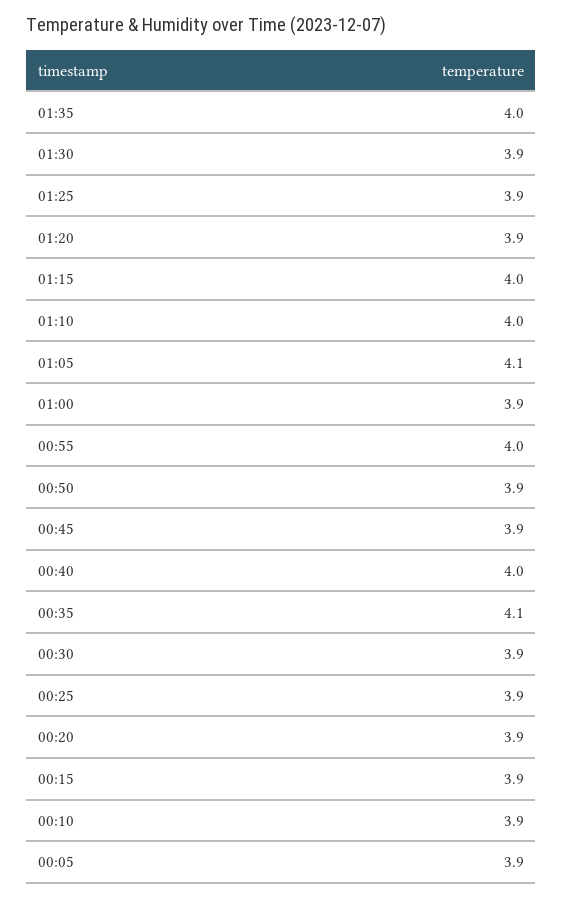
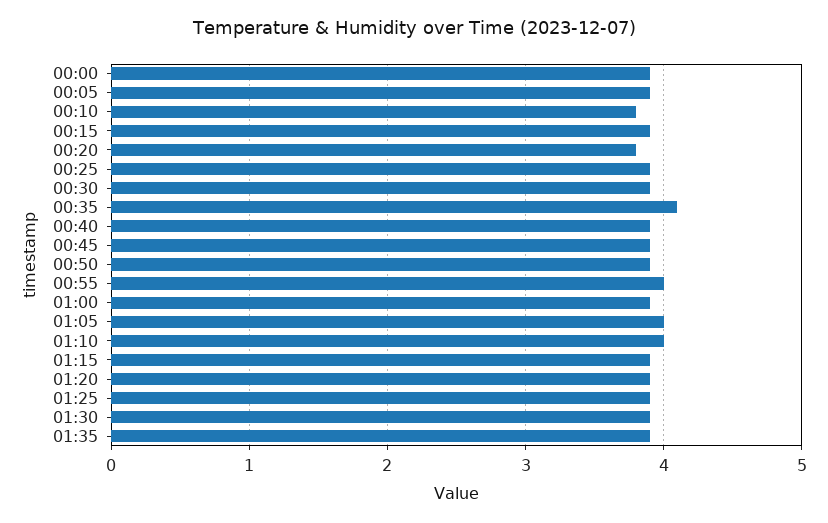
01:35: 4 -> 3.9
01:15: 4 -> 3.9
01:05: 4.1 -> 4
00:40: 4 -> 3.9
00:20: 3.9 -> 3.8
00:10: 3.9 -> 3.8
00:00: none -> 3.9

